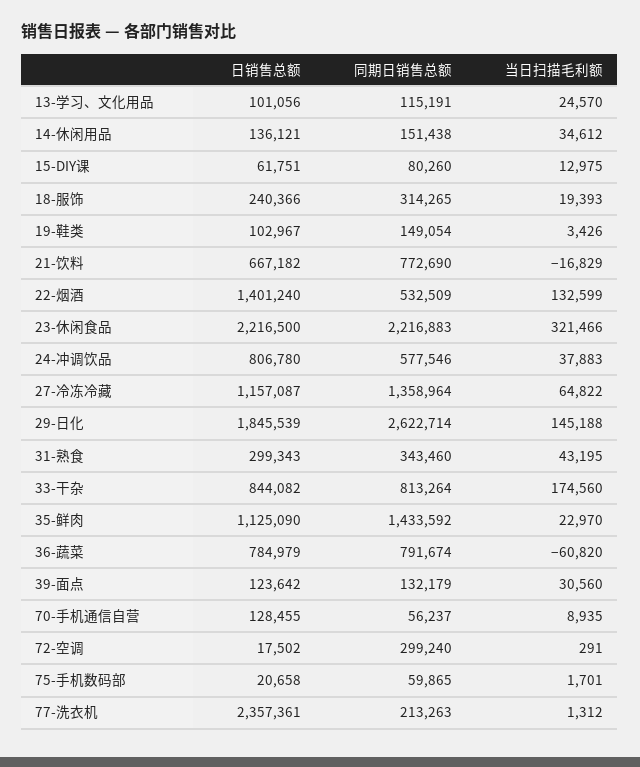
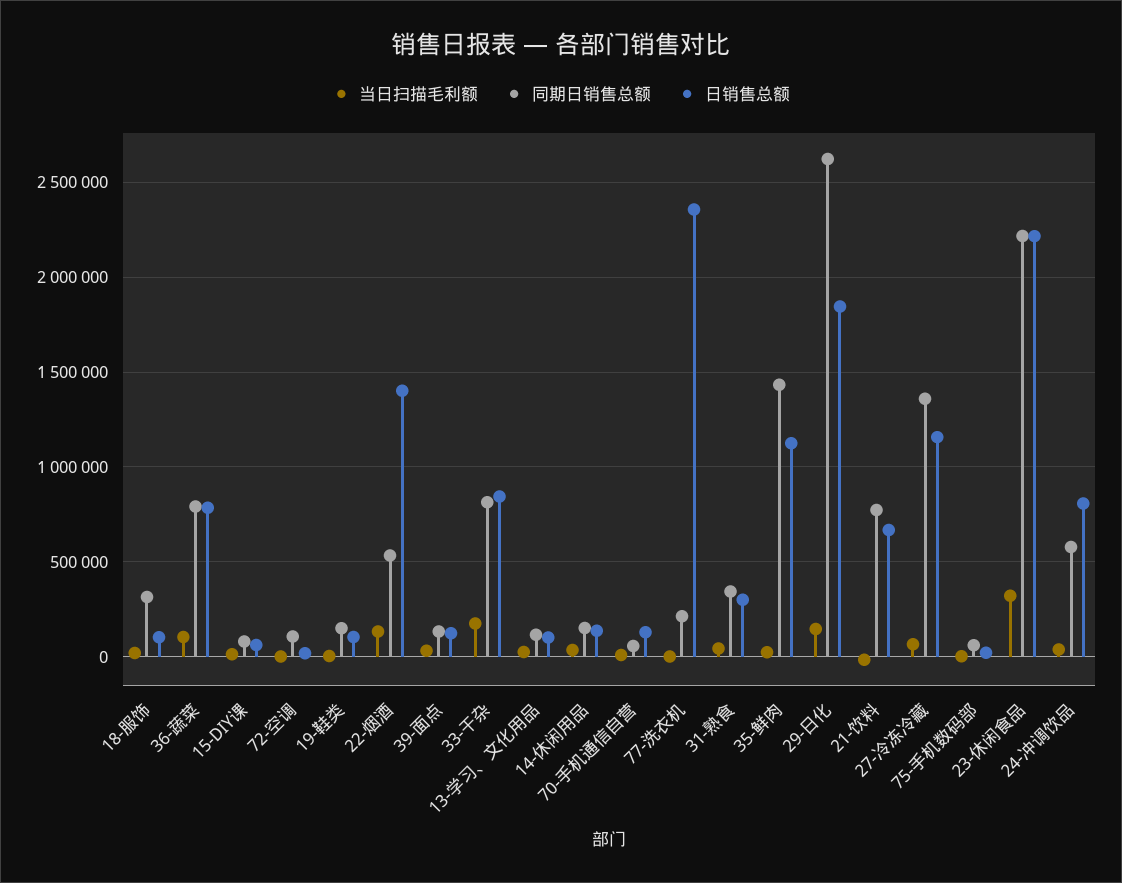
日销售总额, 18-服饰: 240366 -> 100000
当日扫描毛利额, 36-蔬菜: -60820 -> 100000
同期日销售总额, 72-空调: 299240 -> 100000

